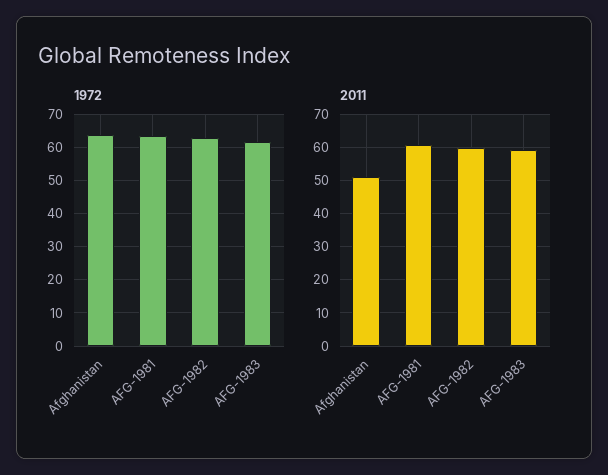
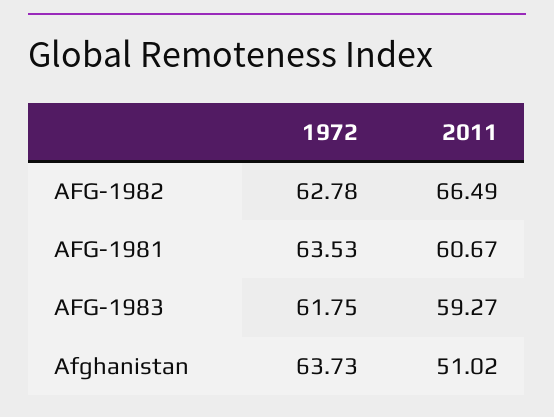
2011, AFG-1982: 60 -> 66.49

